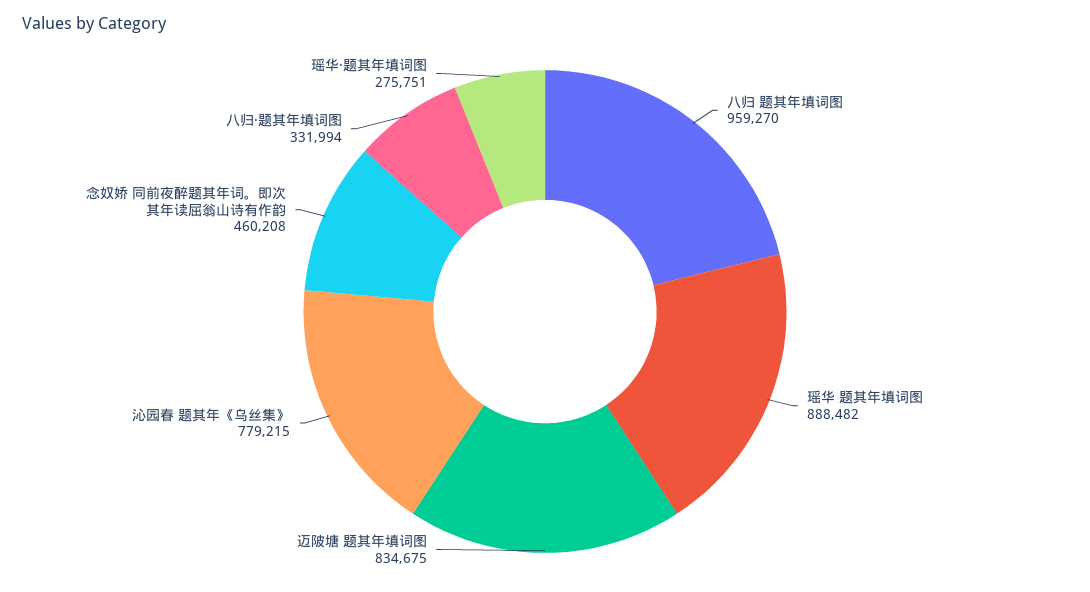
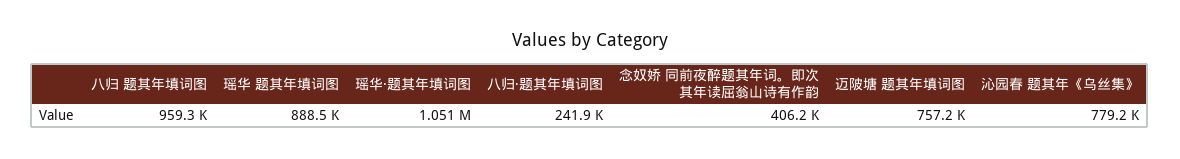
迈陂塘 题其年填词图: 834675 -> 757200
念奴娇 同前夜醉题其年词。即次其年读屈翁山诗有作韵: 460208 -> 406200
八归·题其年填词图: 331994 -> 241900
瑶华·题其年填词图: 275751 -> 1051000

